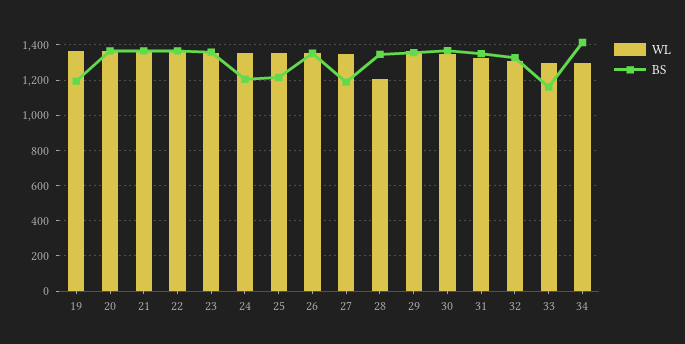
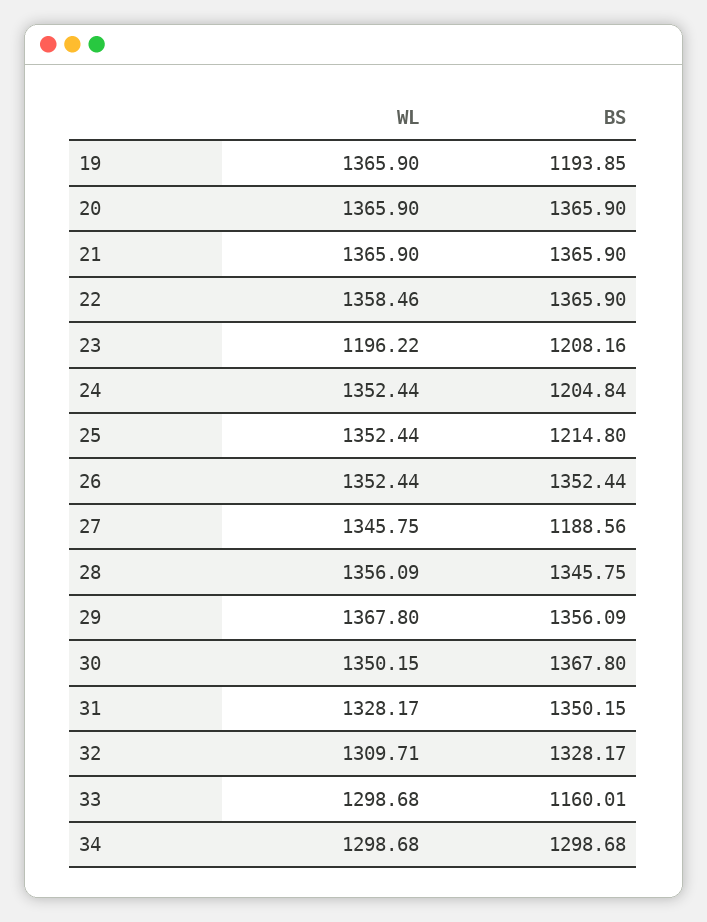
WL, 23: 1350 -> 1196.22
BS, 23: 1350 -> 1208.16
WL, 28: 1200 -> 1356.09
BS, 34: 1400 -> 1298.68

